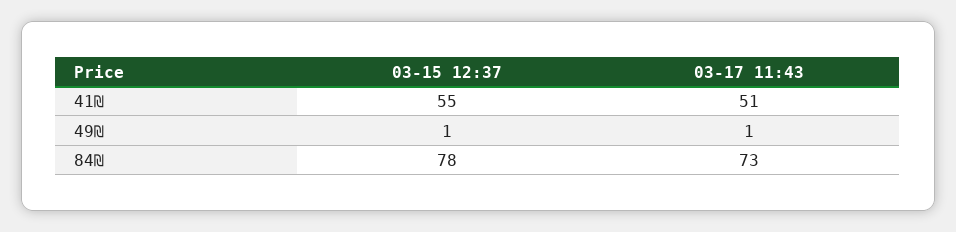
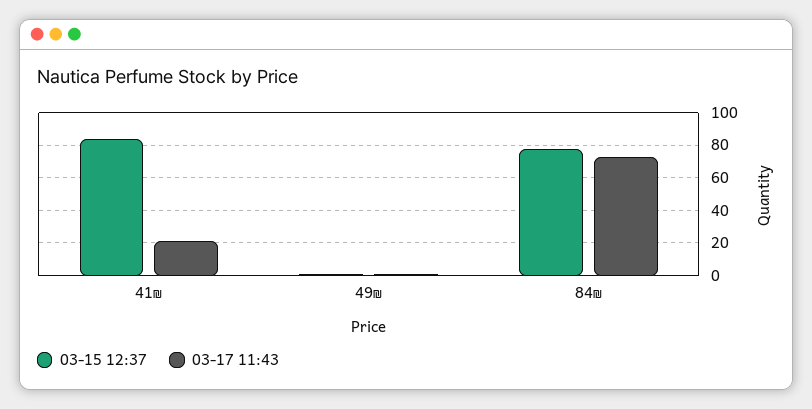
03-15 12:37, 41₪: 55 -> 85
03-17 11:43, 41₪: 51 -> 20

